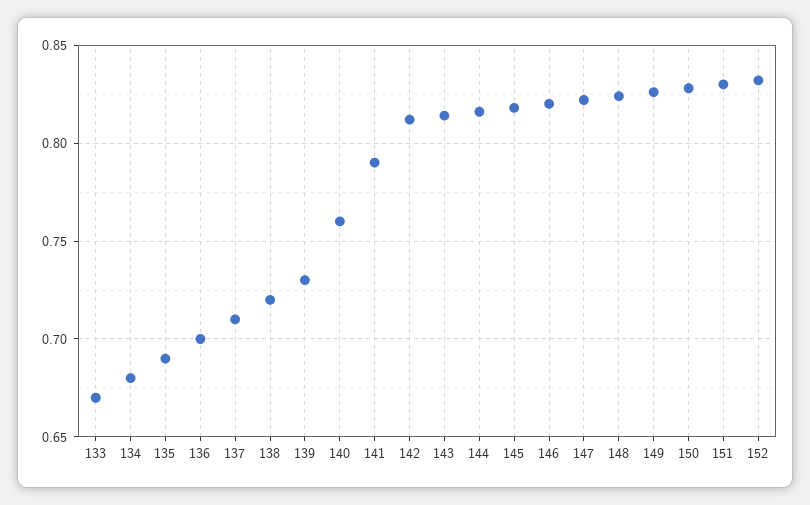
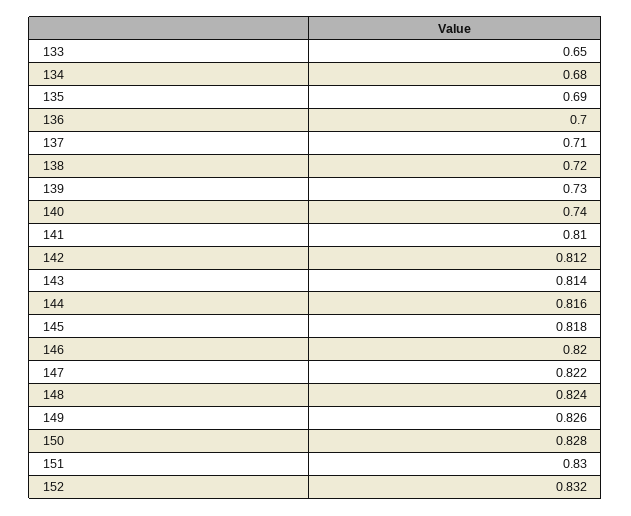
133: 0.67 -> 0.65
140: 0.76 -> 0.74
141: 0.79 -> 0.81

